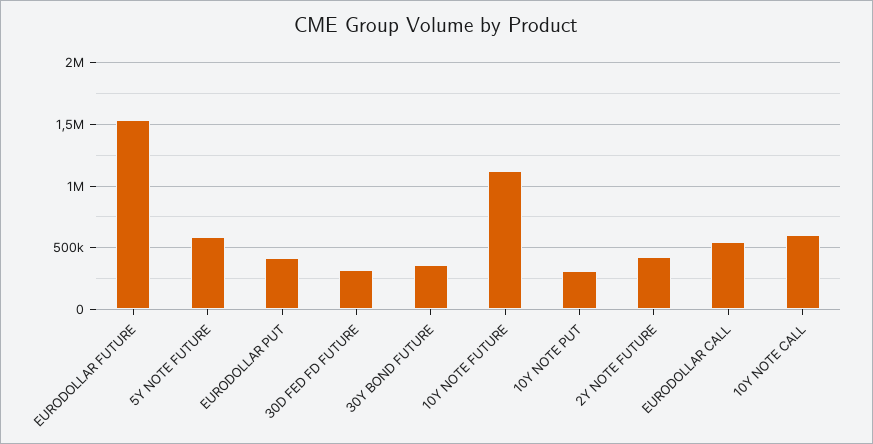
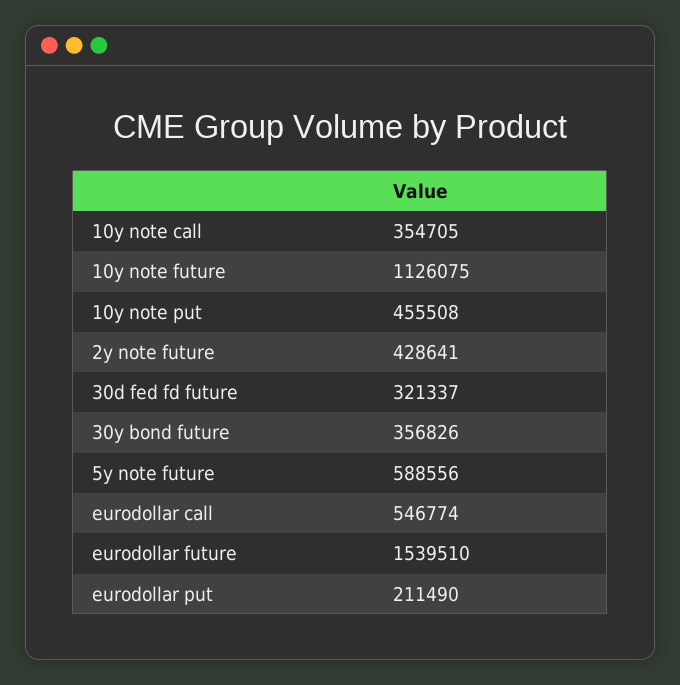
EURODOLLAR PUT: 400000 -> 211490
10Y NOTE PUT: 300000 -> 455508
10Y NOTE CALL: 600000 -> 354705

